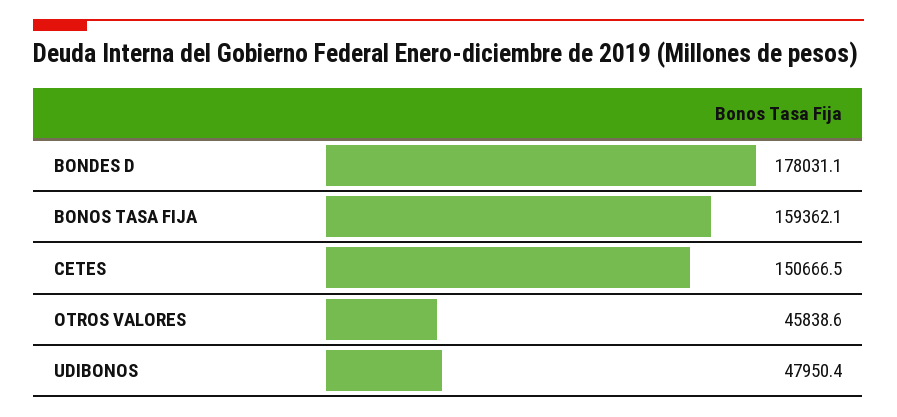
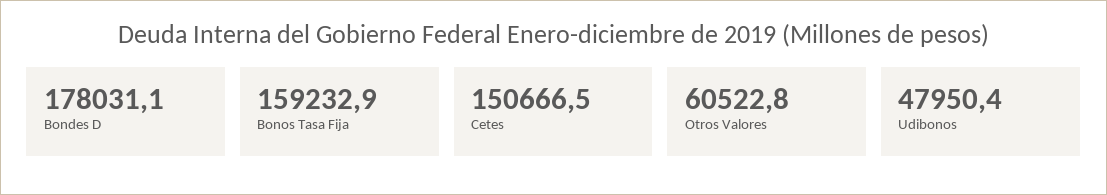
BONOS TASA FIJA: 159362.1 -> 159232.9
OTROS VALORES: 45838.6 -> 60522.8

